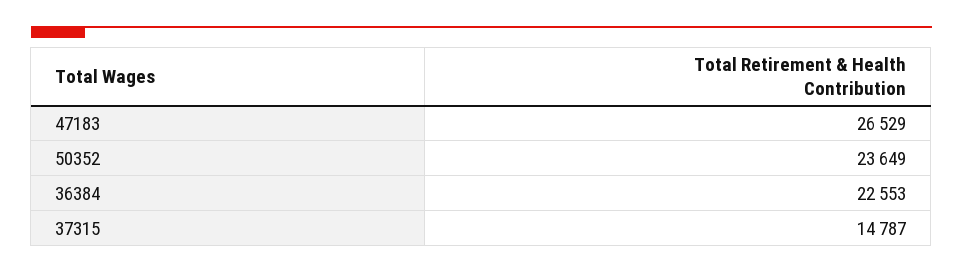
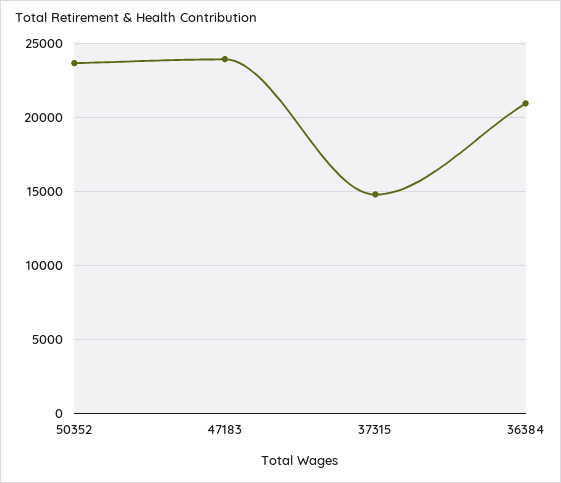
47183: 26529 -> 24000
36384: 22553 -> 21000

